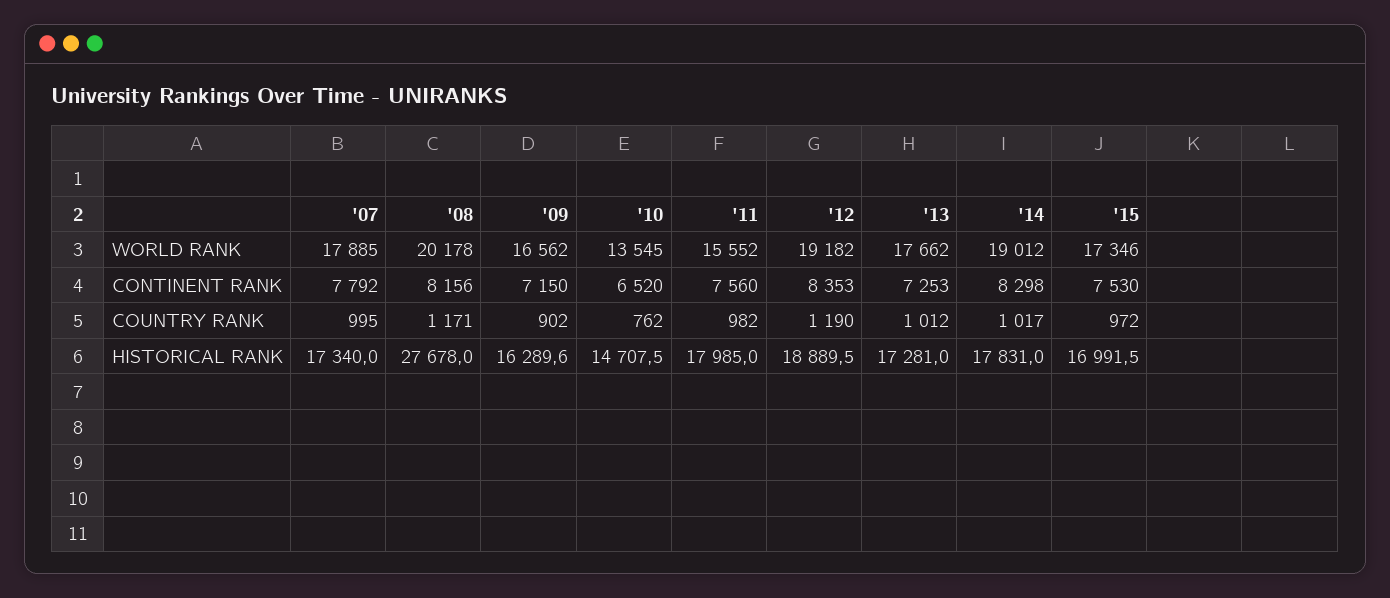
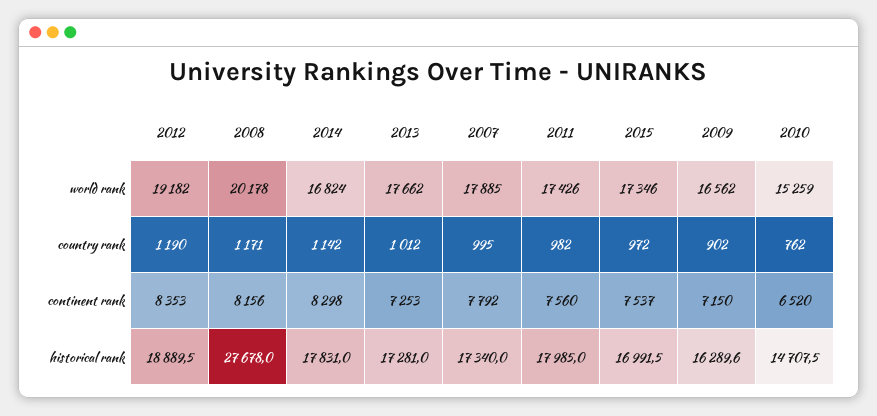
'10, WORLD RANK: 13545 -> 15259
'11, WORLD RANK: 15552 -> 17426
'14, WORLD RANK: 19012 -> 16824
'15, CONTINENT RANK: 7530 -> 7537
'14, COUNTRY RANK: 1017 -> 1142

